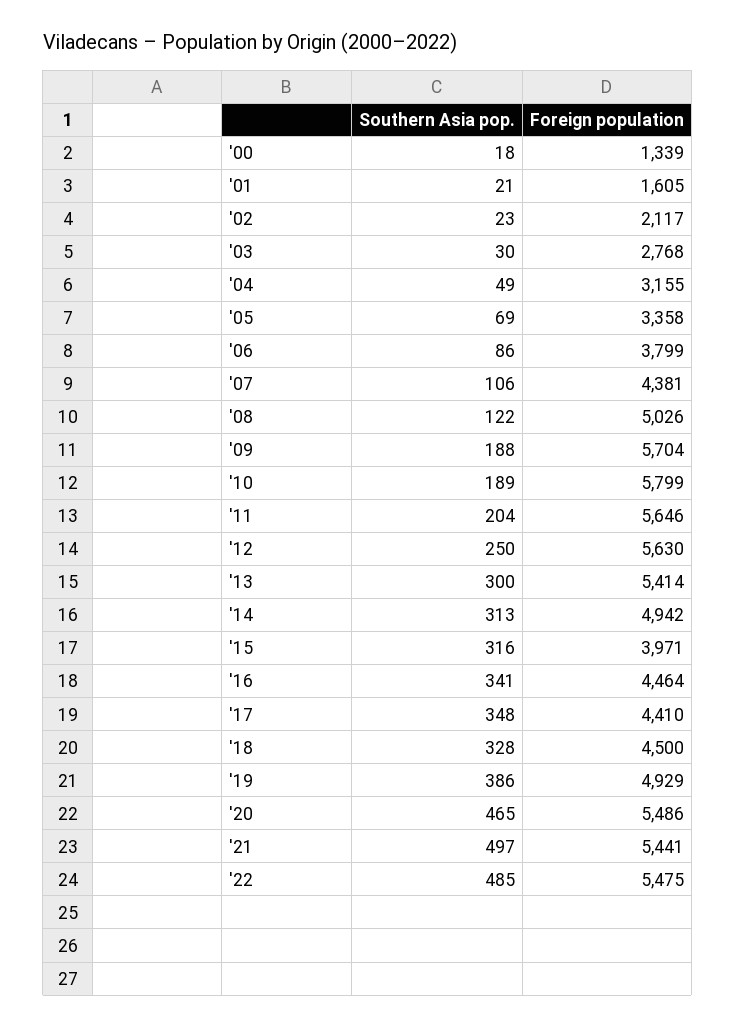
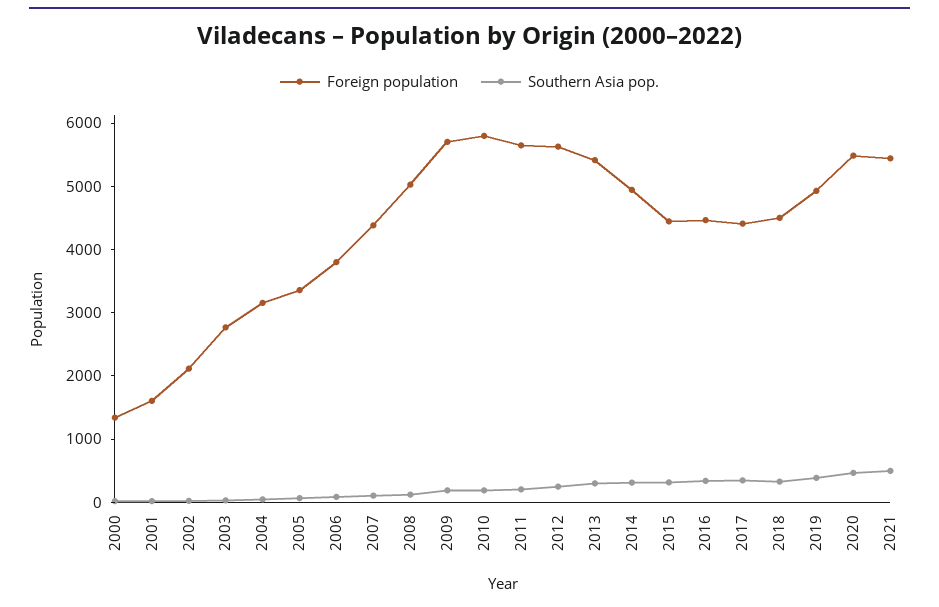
Foreign population, '15: 3971 -> 4400
Southern Asia pop., '22: 485 -> none
Foreign population, '22: 5475 -> none

